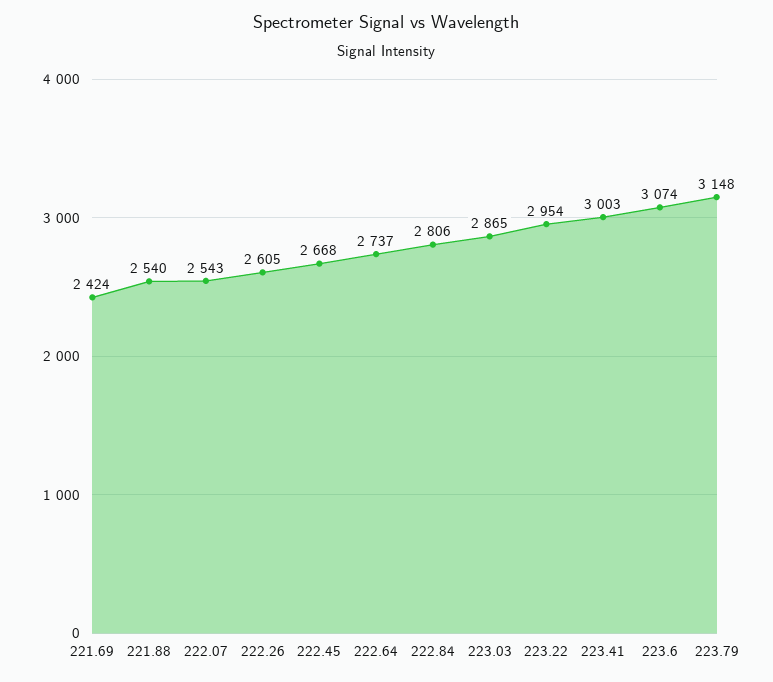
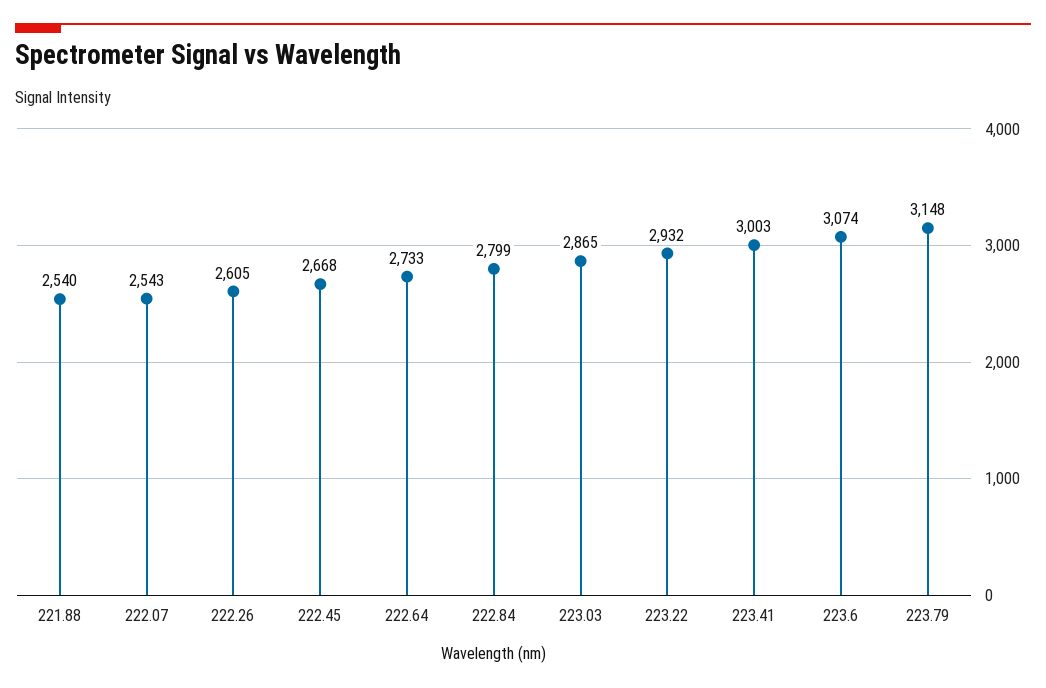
221.69: 2424 -> none
222.64: 2737 -> 2733
222.84: 2806 -> 2799
223.22: 2954 -> 2932

